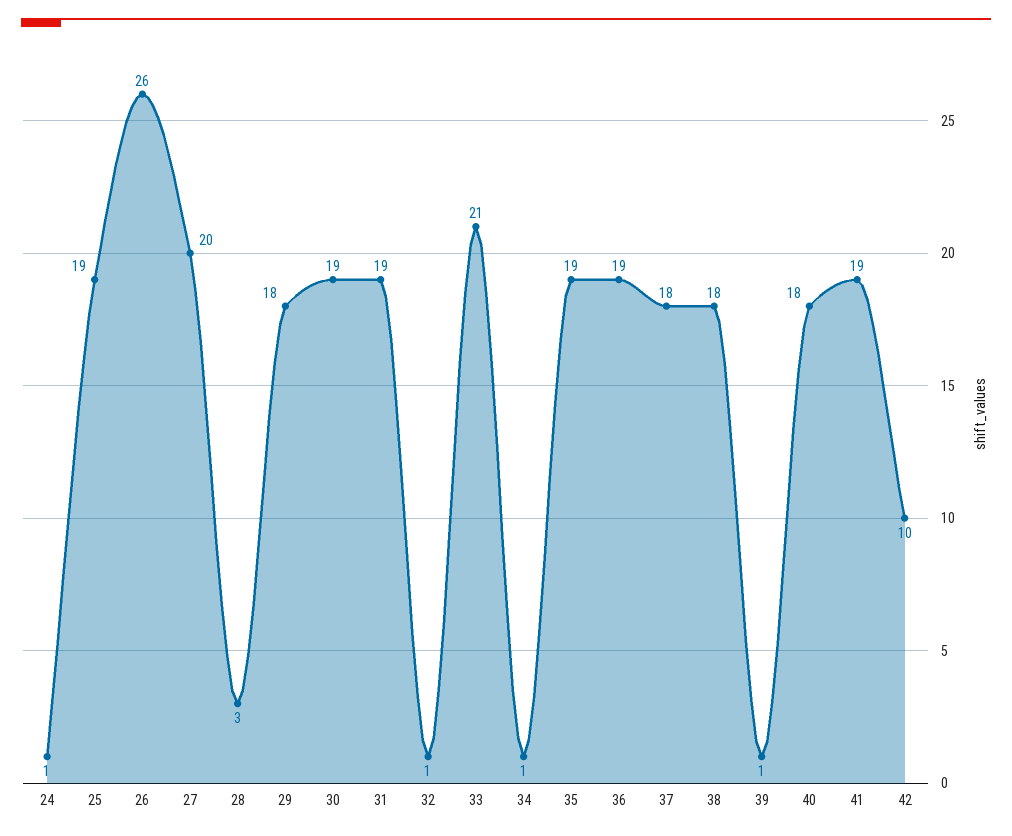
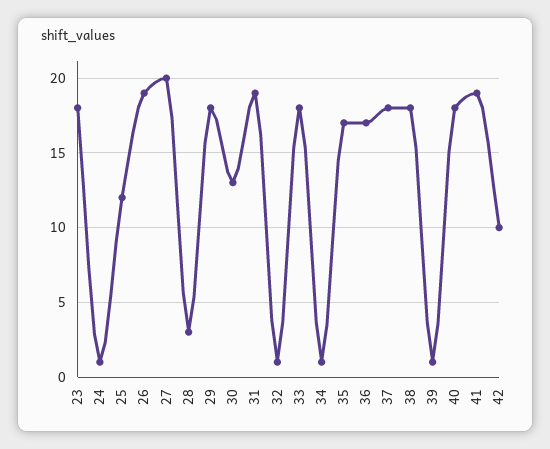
25: 19 -> 12
26: 26 -> 19
30: 19 -> 13
33: 21 -> 18
35: 19 -> 17
36: 19 -> 17
23: none -> 18

